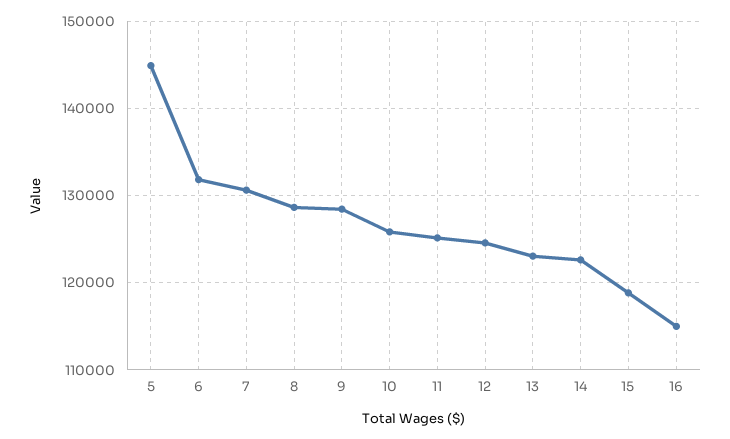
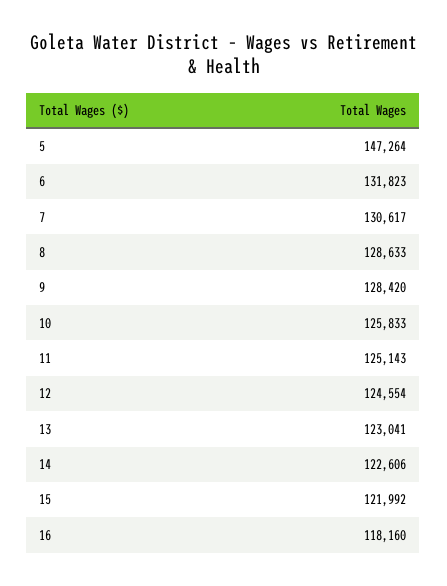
5: 145000 -> 147264
15: 119000 -> 121992
16: 115000 -> 118160

